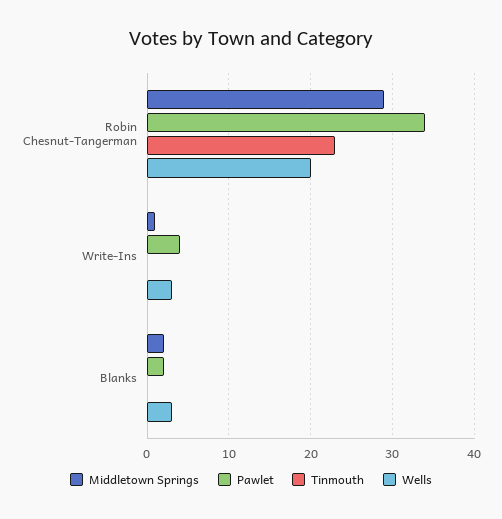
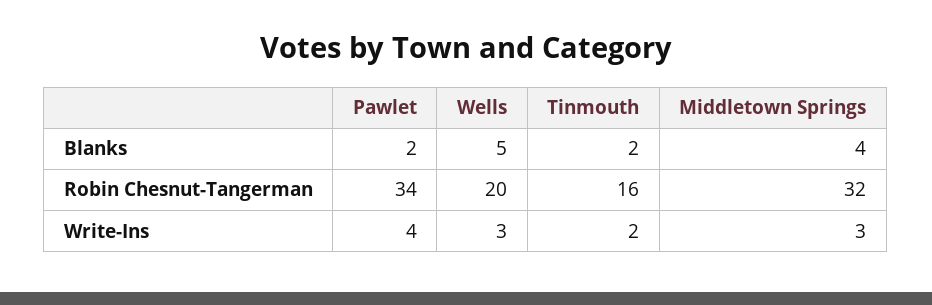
Middletown Springs, Robin Chesnut-Tangerman: 29 -> 32
Tinmouth, Robin Chesnut-Tangerman: 23 -> 16
Middletown Springs, Write-Ins: 1 -> 3
Tinmouth, Write-Ins: 0 -> 2
Middletown Springs, Blanks: 2 -> 4
Tinmouth, Blanks: 0 -> 2
Wells, Blanks: 3 -> 5

